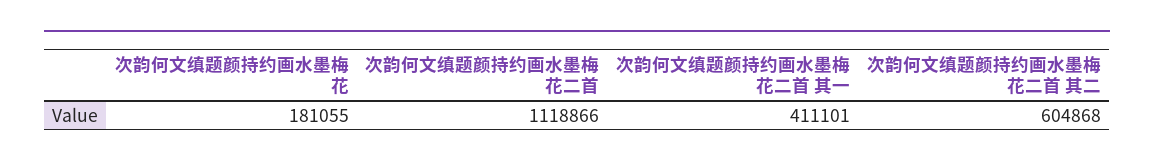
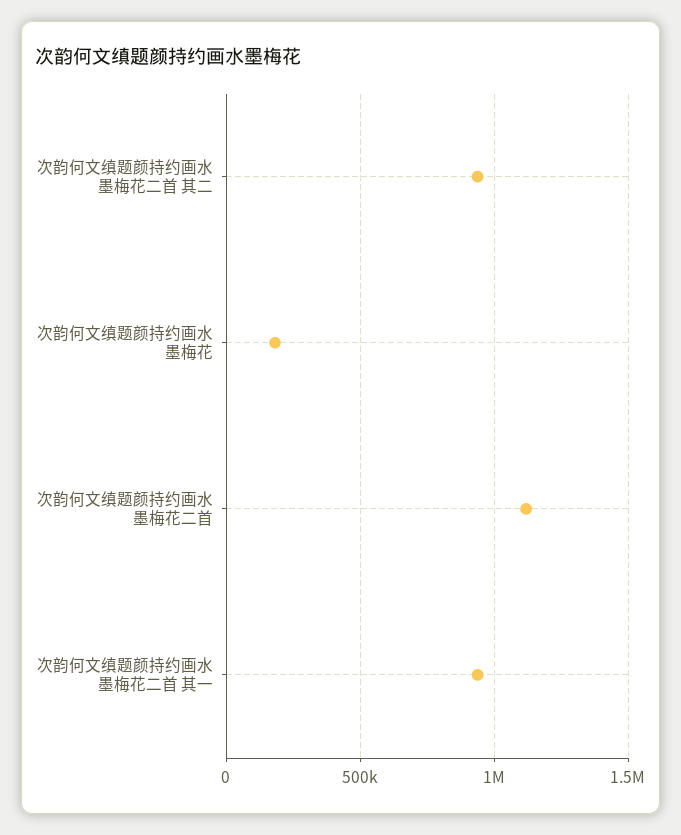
次韵何文缜题颜持约画水墨梅花二首 其一: 411101 -> 950000
次韵何文缜题颜持约画水墨梅花二首 其二: 604868 -> 950000

